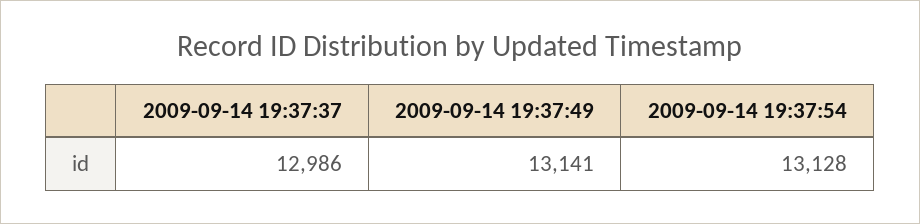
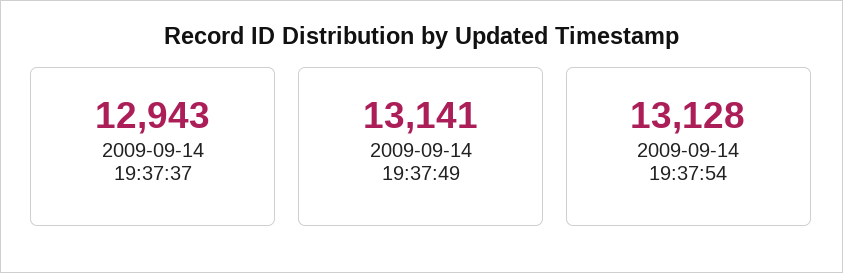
2009-09-14 19:37:37: 12986 -> 12943

